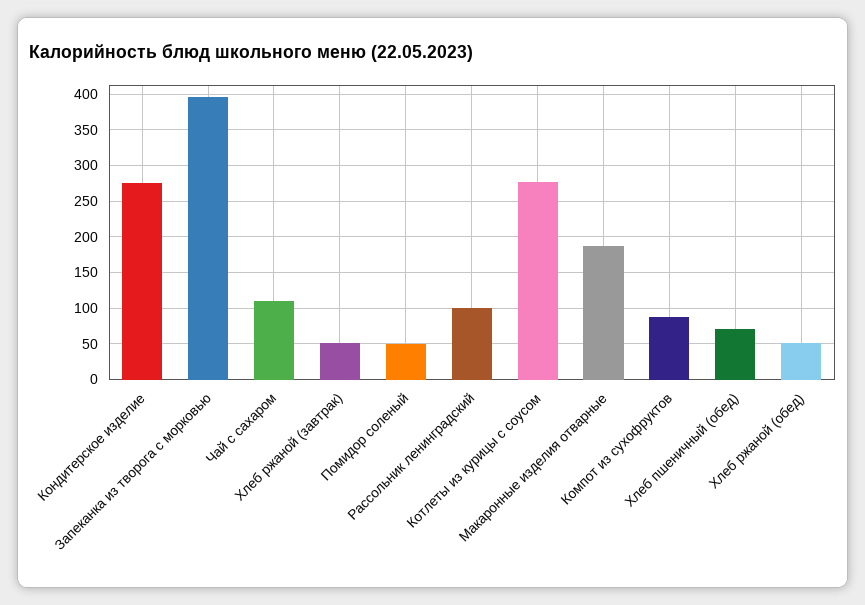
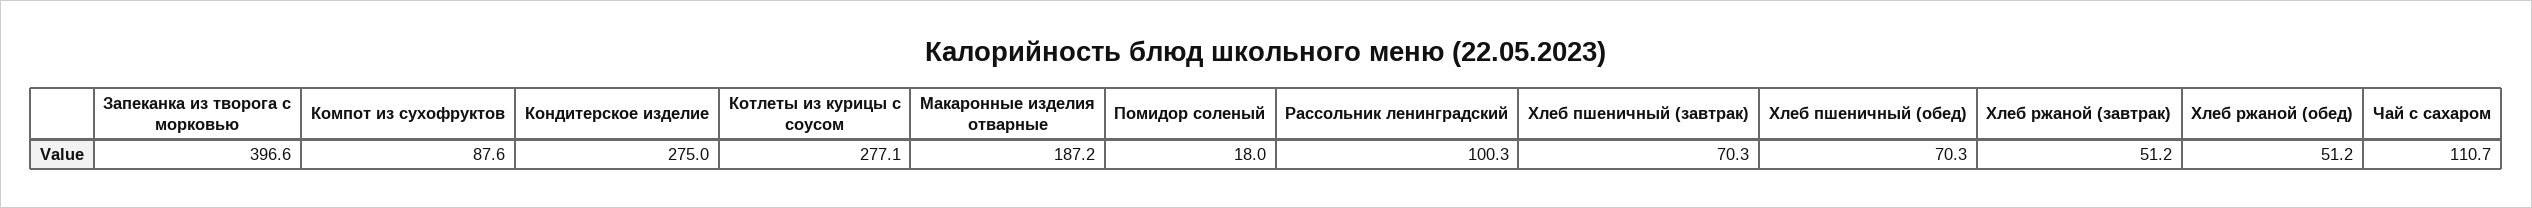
Помидор соленый: 50 -> 18
Хлеб пшеничный (завтрак): none -> 70.3

